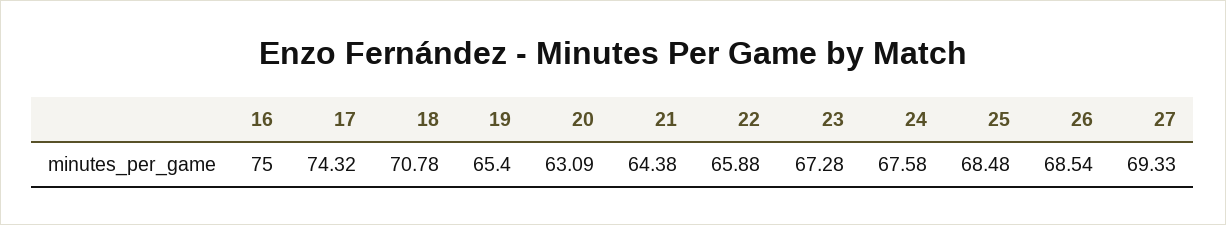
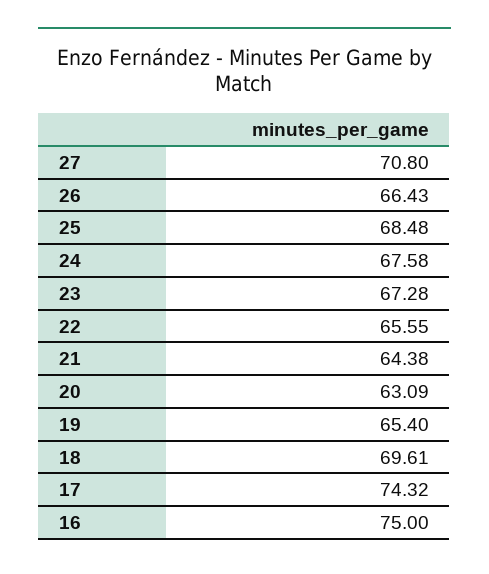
18: 70.78 -> 69.61
22: 65.88 -> 65.55
26: 68.54 -> 66.43
27: 69.33 -> 70.8

